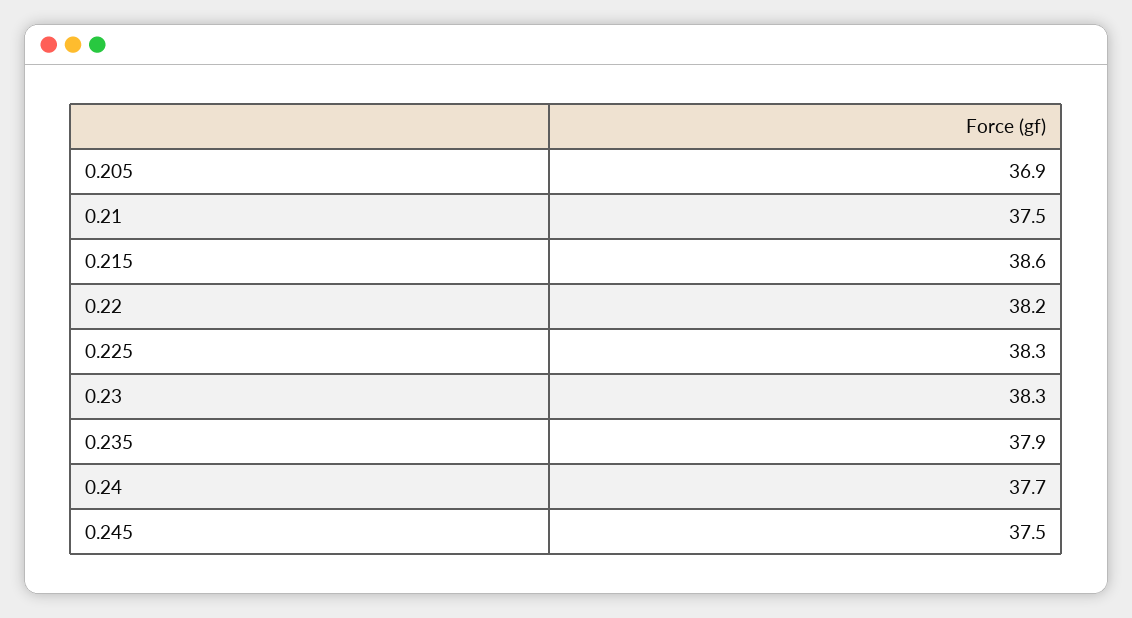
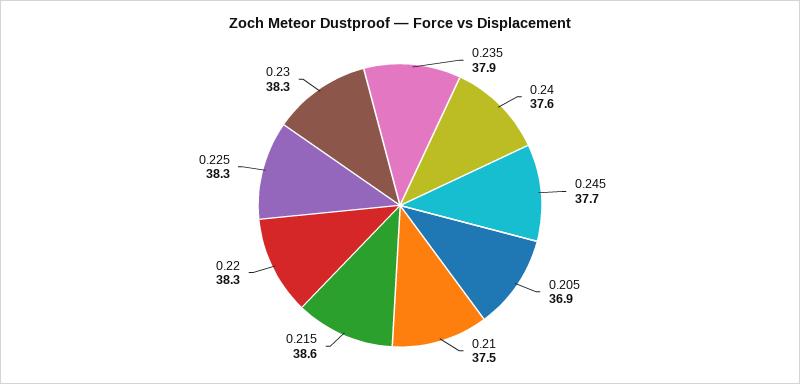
0.22: 38.2 -> 38.3
0.24: 37.7 -> 37.6
0.245: 37.5 -> 37.7

